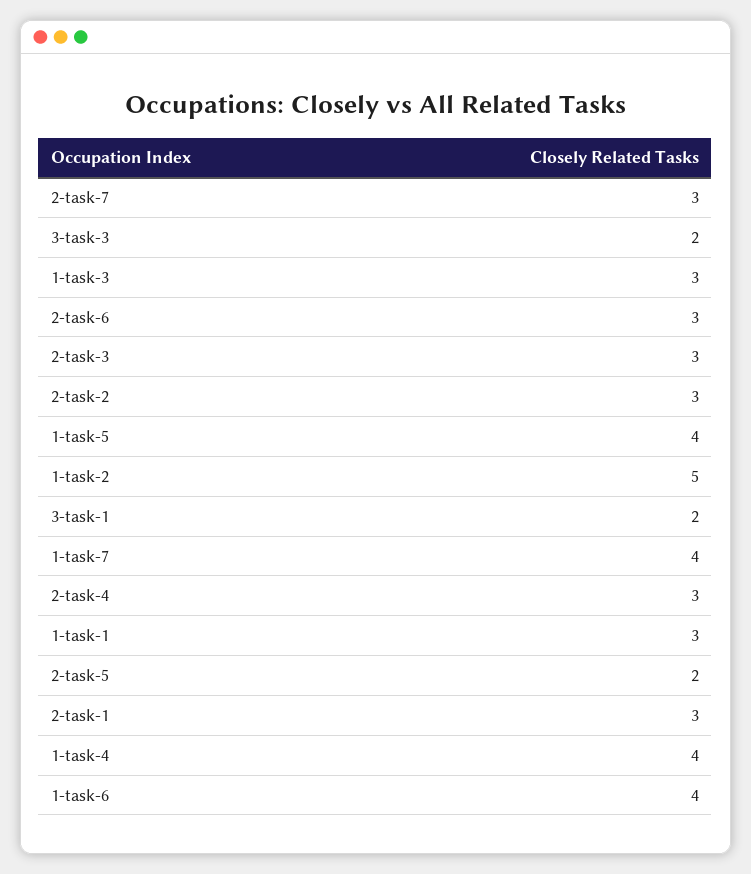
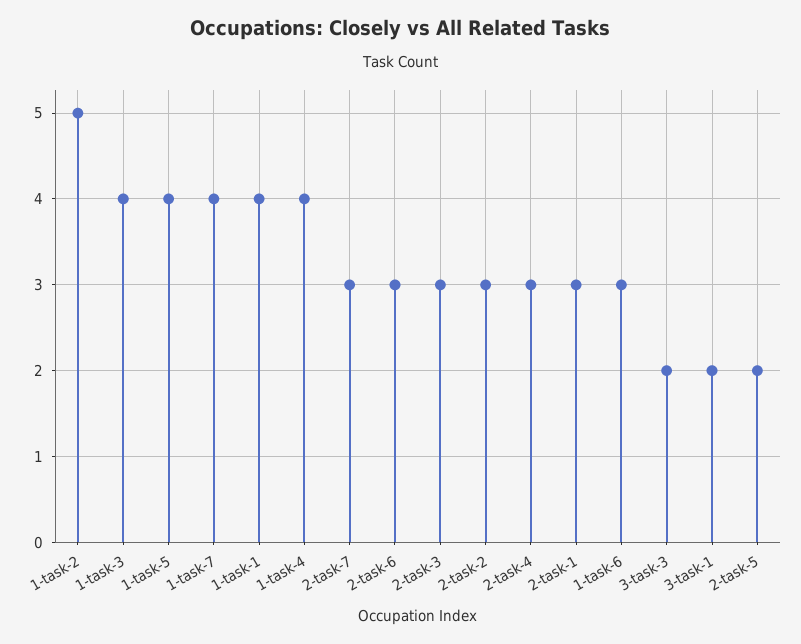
1-task-3: 3 -> 4
1-task-1: 3 -> 4
1-task-6: 4 -> 3

